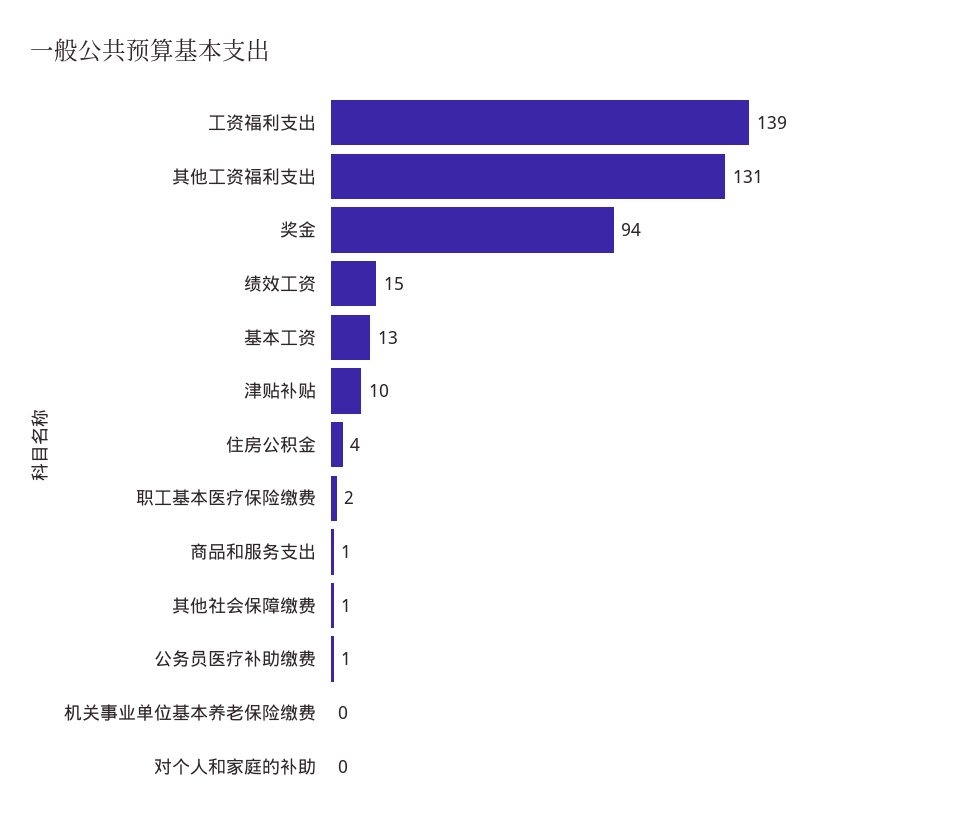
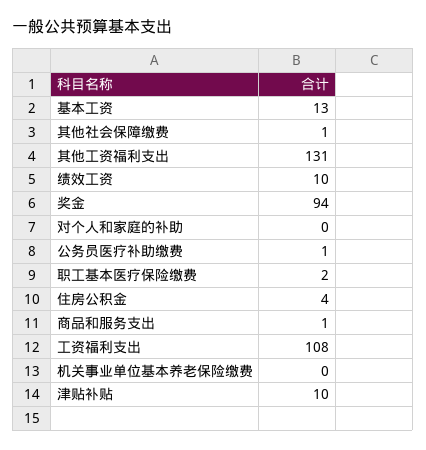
工资福利支出: 139 -> 108
绩效工资: 15 -> 10

